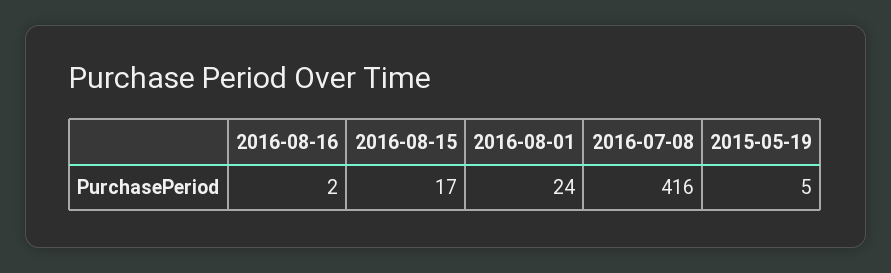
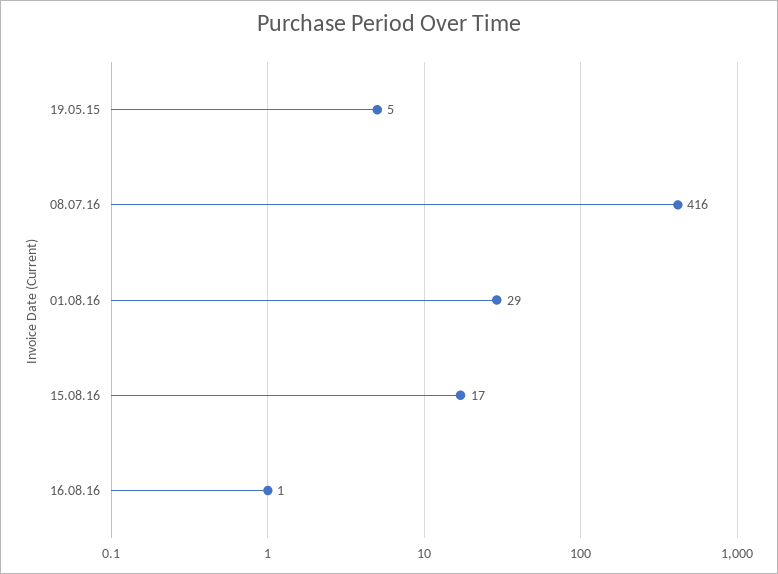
2016-08-16: 2 -> 1
2016-08-01: 24 -> 29

